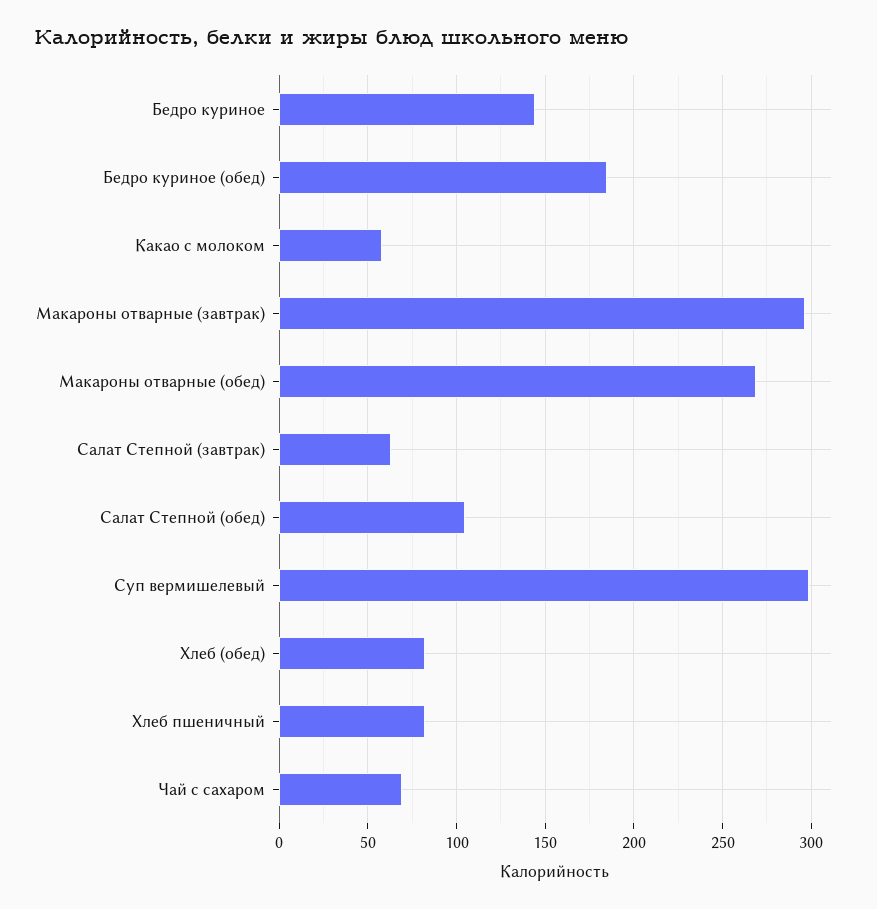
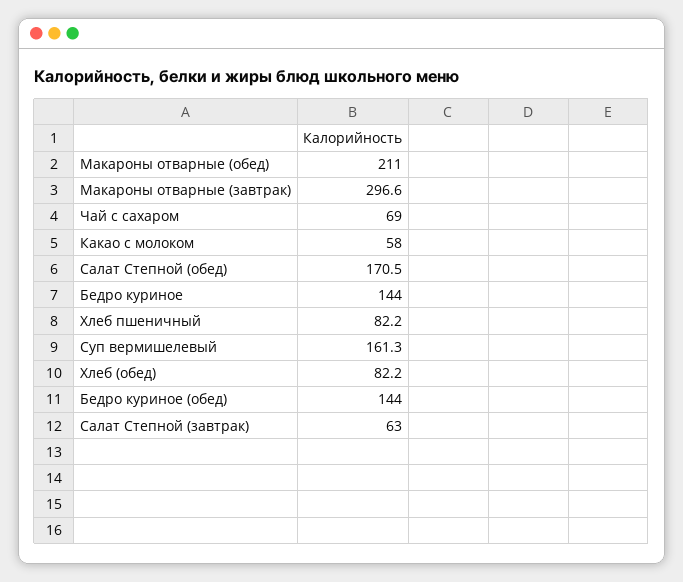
Бедро куриное (обед): 185 -> 144
Макароны отварные (обед): 270 -> 211
Салат Степной (обед): 105 -> 170.5
Суп вермишелевый: 300 -> 161.3

